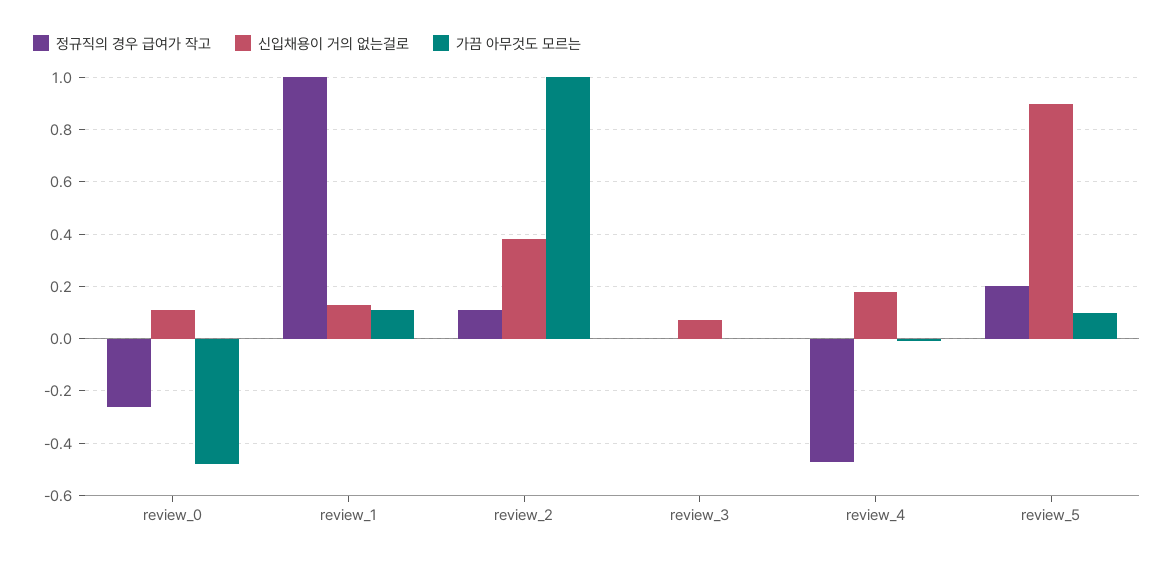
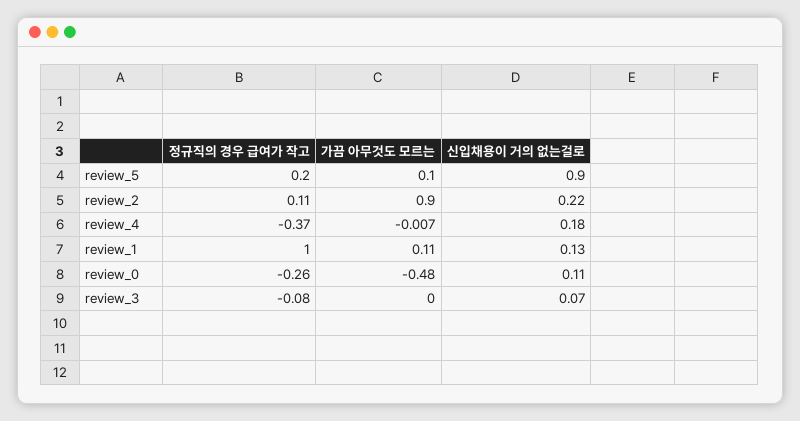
신입채용이 거의 없는걸로, review_2: 0.375 -> 0.22
가끔 아무것도 모르는, review_2: 1 -> 0.9
정규직의 경우 급여가 작고, review_3: 0 -> -0.08
정규직의 경우 급여가 작고, review_4: -0.475 -> -0.37

